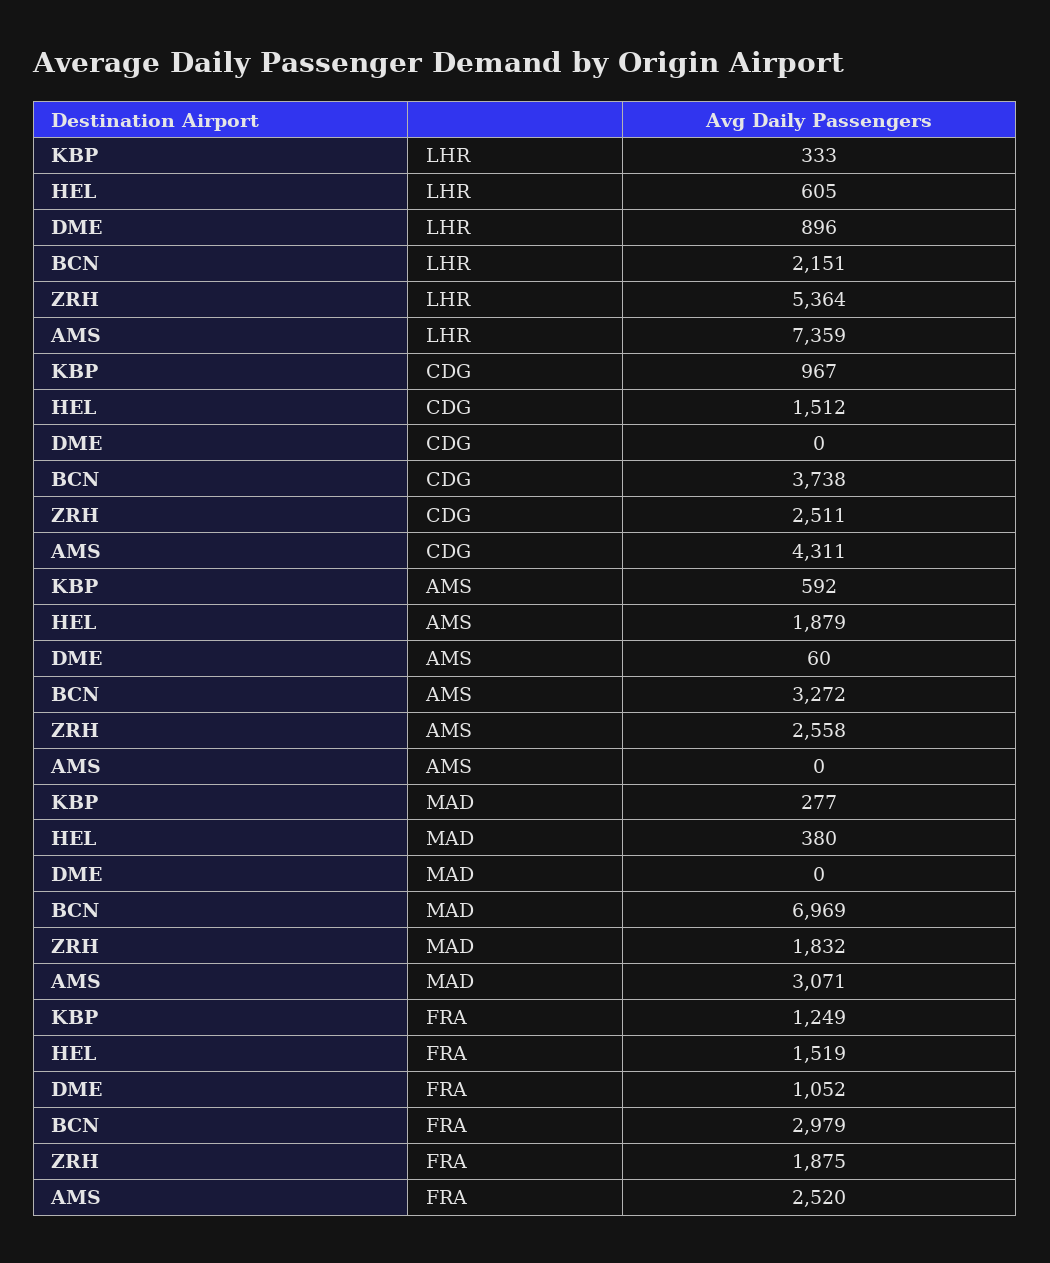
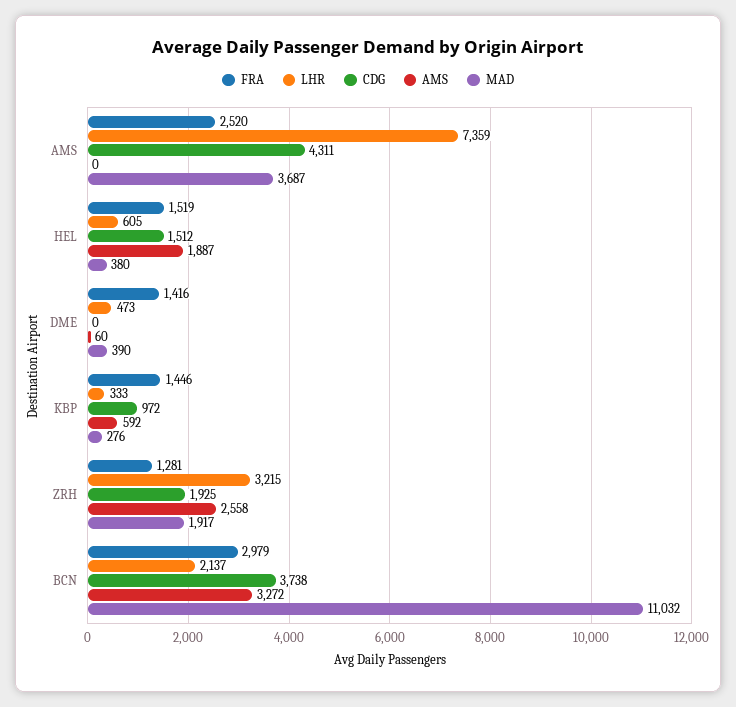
LHR, DME: 896 -> 473
LHR, BCN: 2151 -> 2137
LHR, ZRH: 5364 -> 3215
CDG, KBP: 967 -> 972
CDG, ZRH: 2511 -> 1925
AMS, HEL: 1879 -> 1887
MAD, KBP: 277 -> 276
MAD, DME: 0 -> 390
MAD, BCN: 6969 -> 11032
MAD, ZRH: 1832 -> 1917
MAD, AMS: 3071 -> 3687
FRA, KBP: 1249 -> 1446
FRA, DME: 1052 -> 1416
FRA, ZRH: 1875 -> 1281

